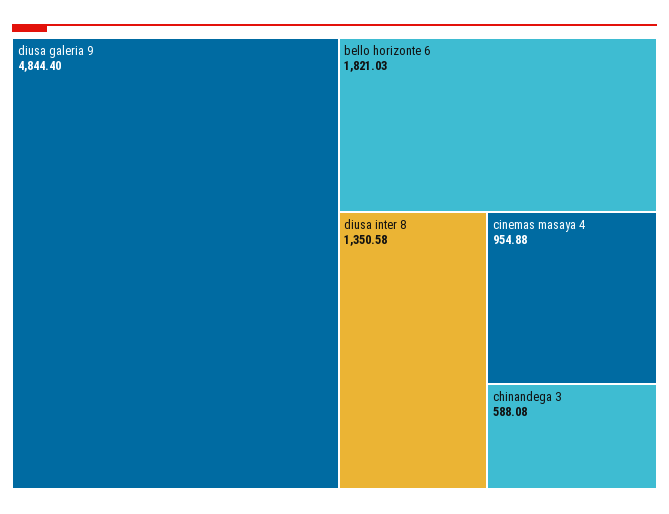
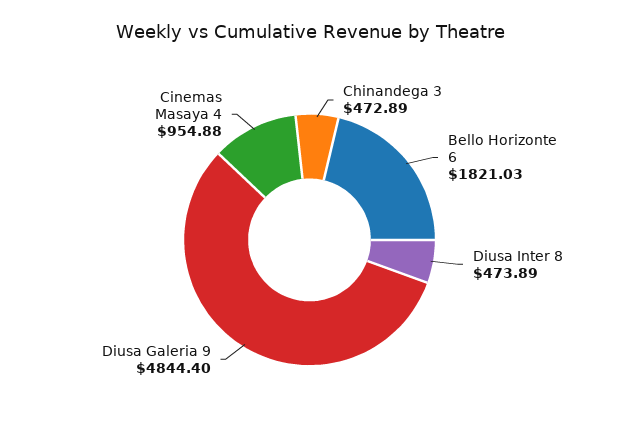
diusa inter 8: 1350.58 -> 473.89
chinandega 3: 588.08 -> 472.89

